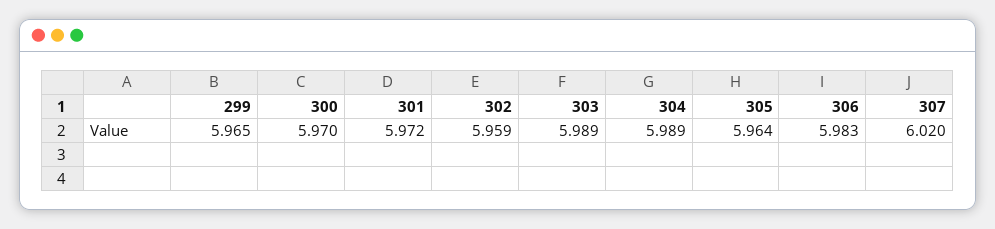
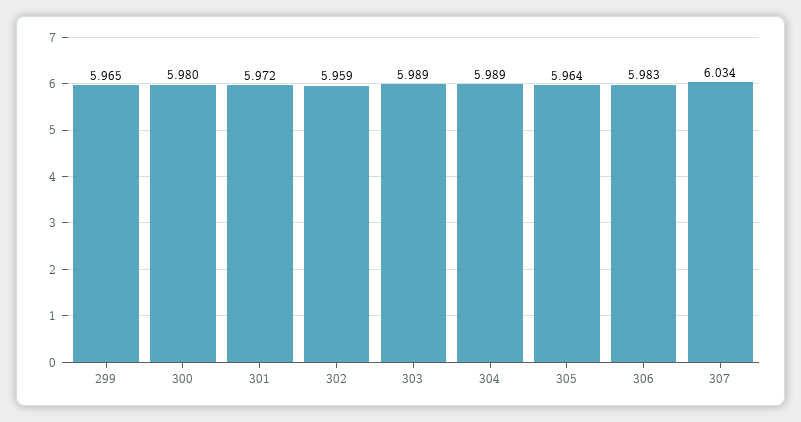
300: 5.97 -> 5.98
307: 6.02 -> 6.034

